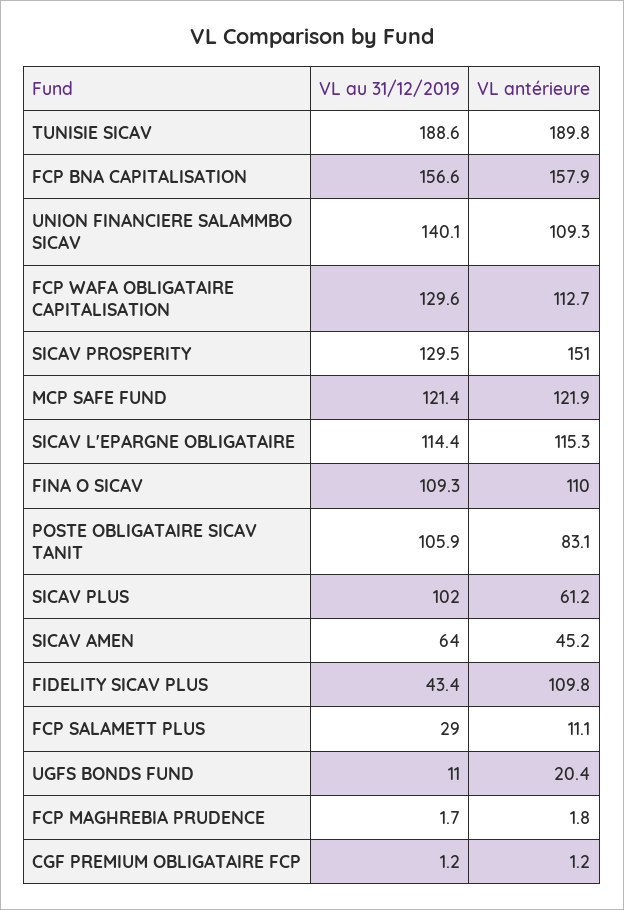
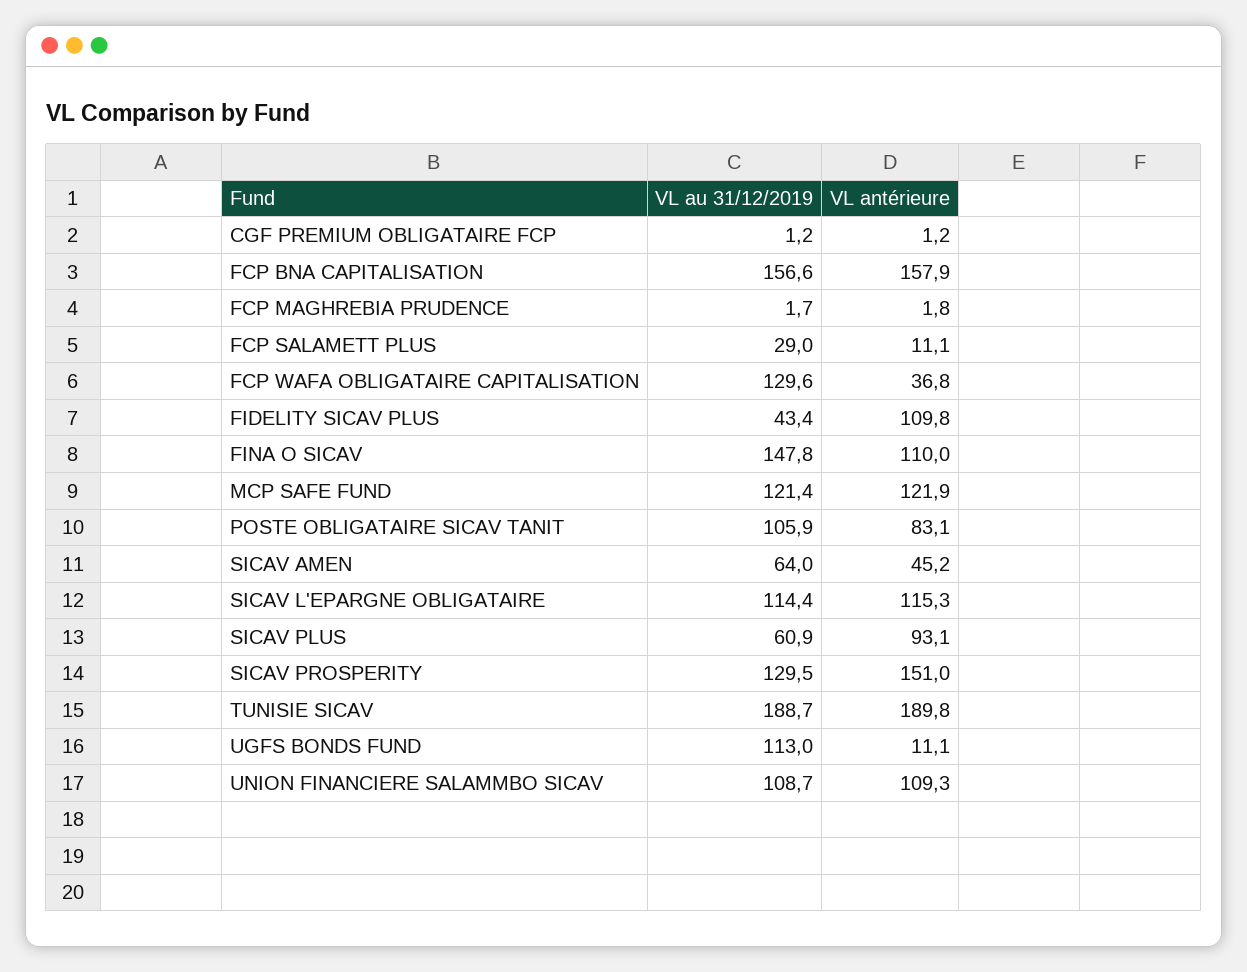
VL au 31/12/2019, TUNISIE SICAV: 188.6 -> 188.7
VL au 31/12/2019, UNION FINANCIERE SALAMMBO SICAV: 140.1 -> 108.7
VL antérieure, FCP WAFA OBLIGATAIRE CAPITALISATION: 112.7 -> 36.8
VL au 31/12/2019, FINA O SICAV: 109.3 -> 147.8
VL au 31/12/2019, SICAV PLUS: 102 -> 60.9
VL antérieure, SICAV PLUS: 61.2 -> 93.1
VL au 31/12/2019, UGFS BONDS FUND: 11 -> 113
VL antérieure, UGFS BONDS FUND: 20.4 -> 11.1

